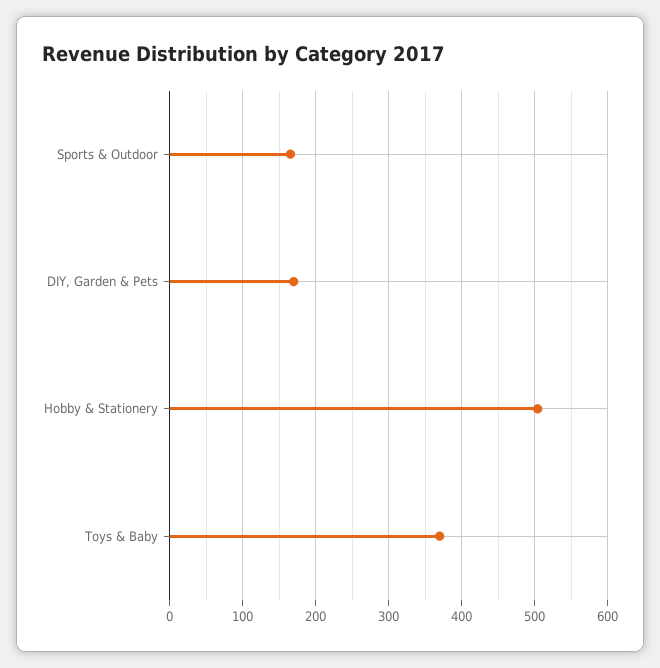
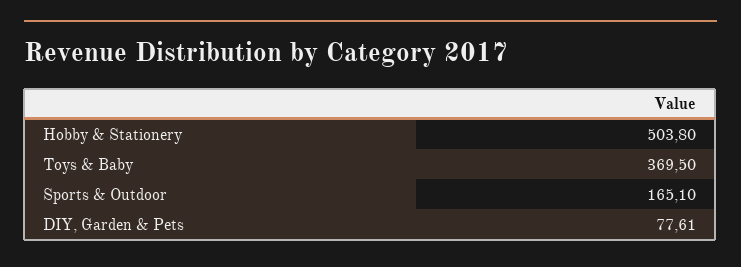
DIY, Garden & Pets: 170 -> 77.61

